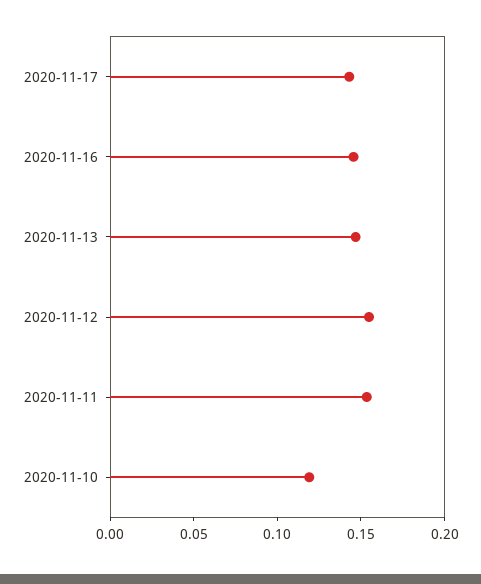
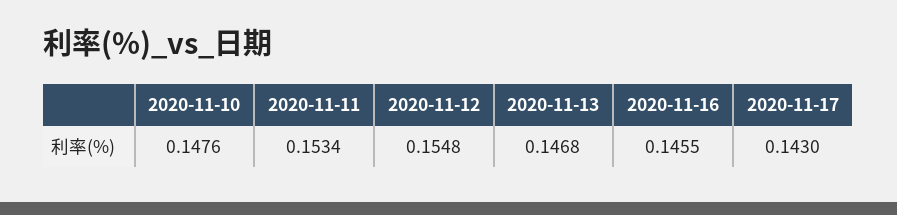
2020-11-10: 0.12 -> 0.1476

